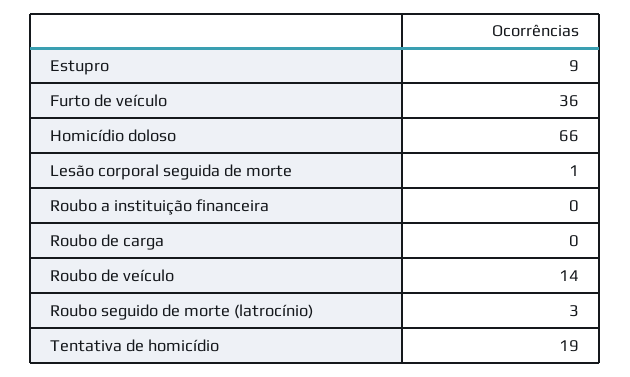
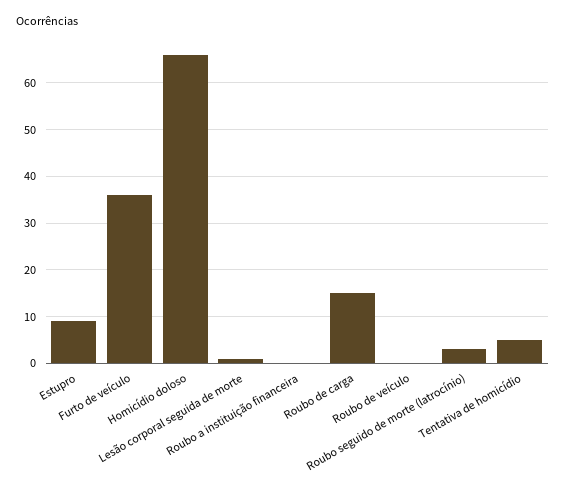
Roubo de carga: 0 -> 15
Roubo de veículo: 14 -> 0
Tentativa de homicídio: 19 -> 5

